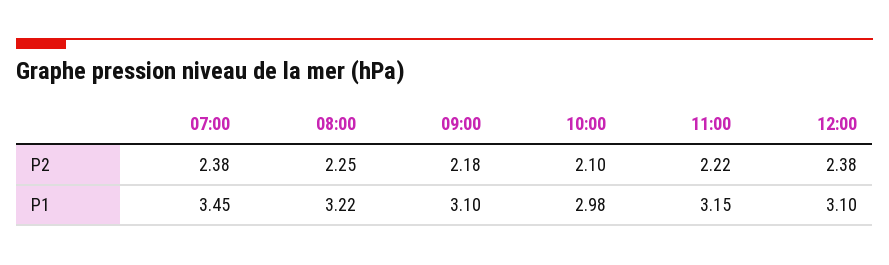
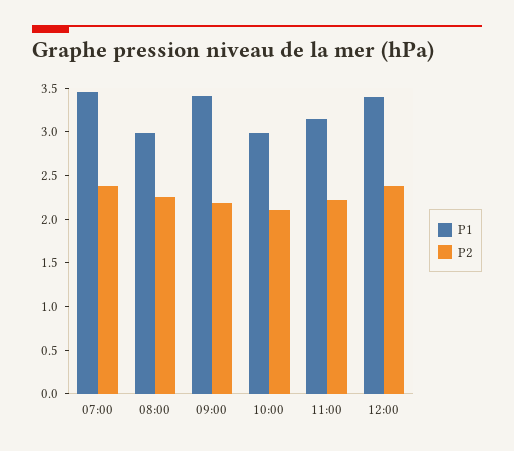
P1, 08:00: 3.22 -> 3
P1, 09:00: 3.1 -> 3.4
P1, 12:00: 3.1 -> 3.4

